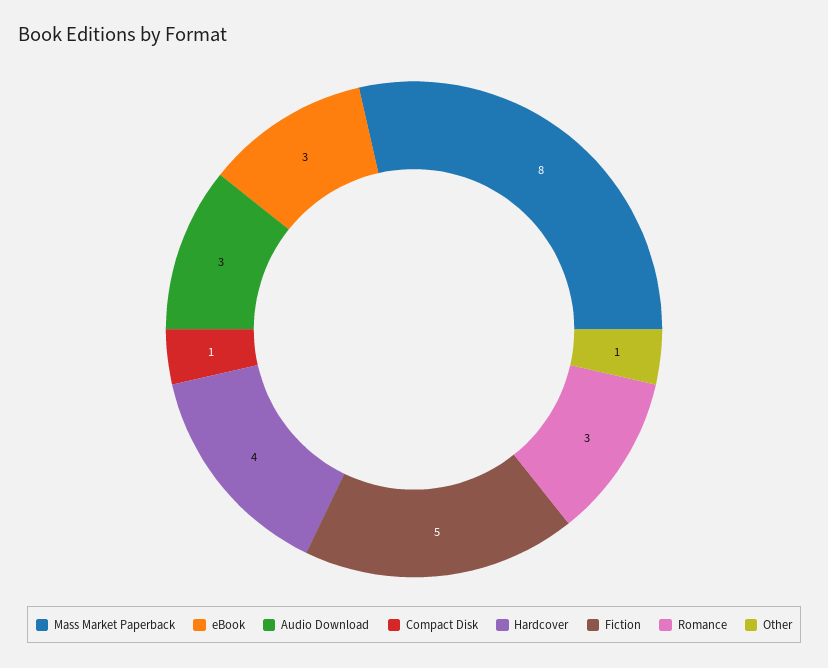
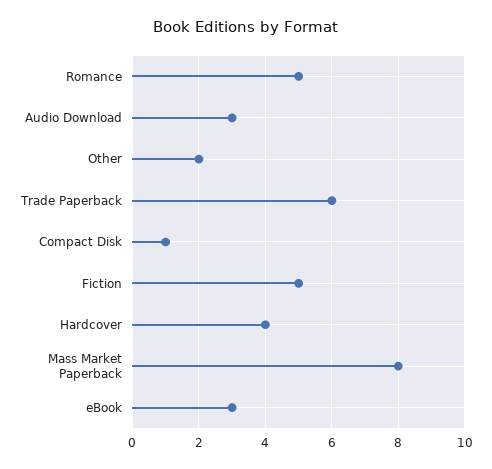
Romance: 3 -> 5
Other: 1 -> 2
Trade Paperback: none -> 6

